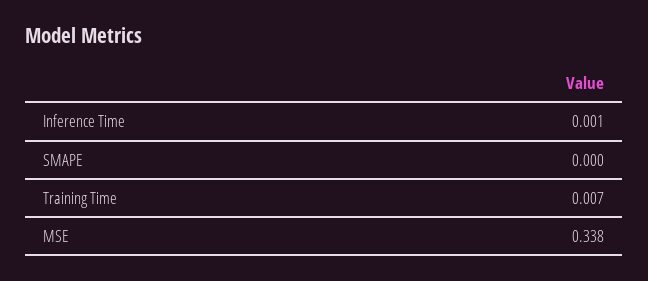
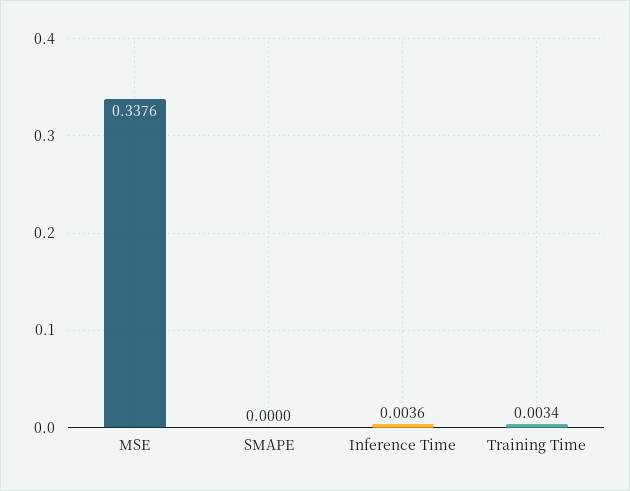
Inference Time: 0.001 -> 0.0036
Training Time: 0.007 -> 0.0034

